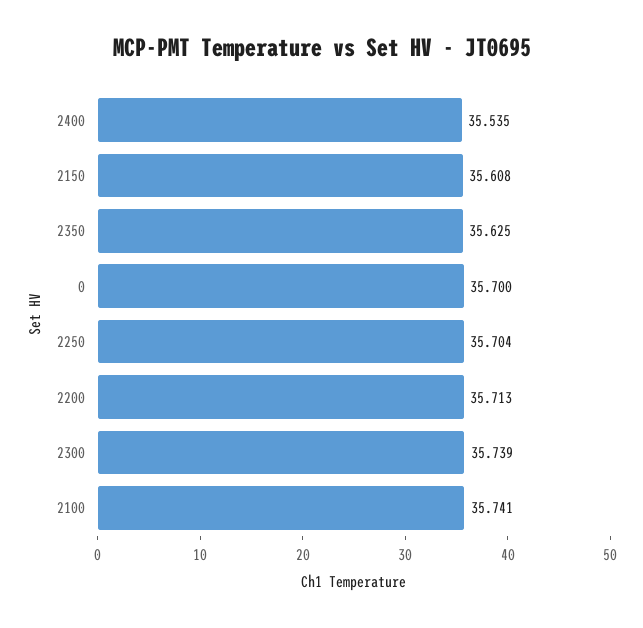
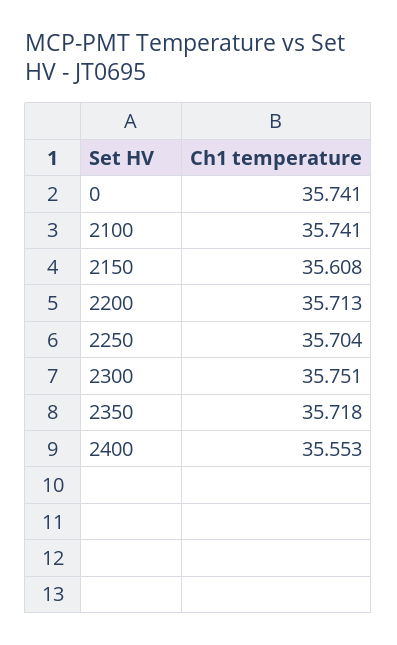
2400: 35.535 -> 35.553
2350: 35.625 -> 35.718
0: 35.7 -> 35.741
2300: 35.739 -> 35.751

